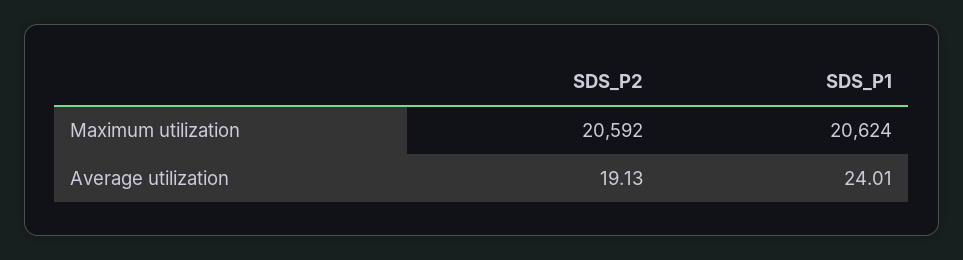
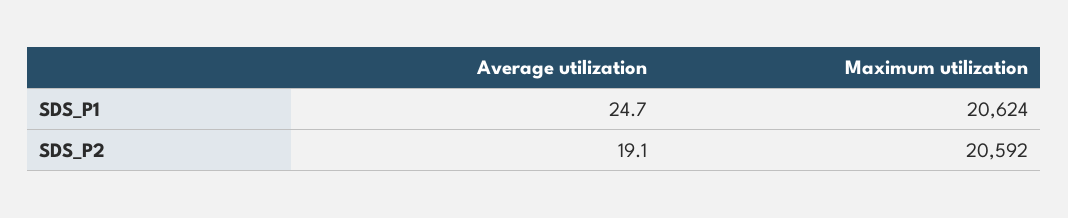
SDS_P1, Average utilization: 24.01 -> 24.7

